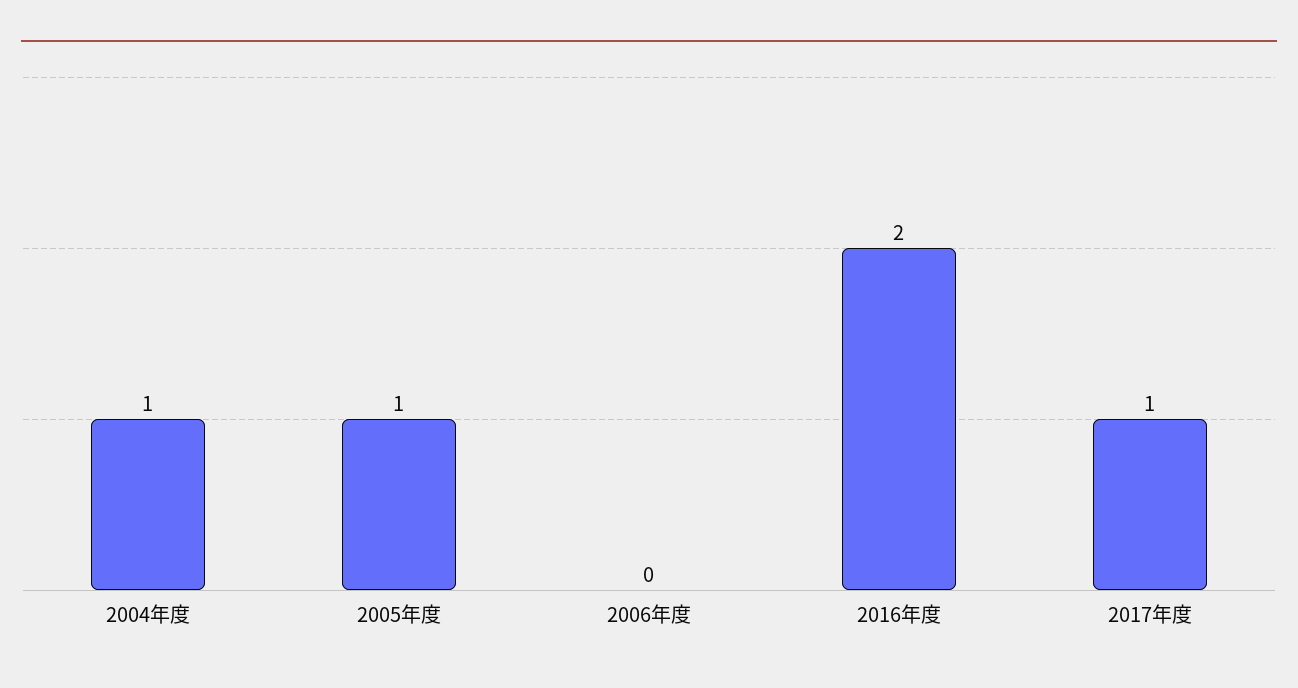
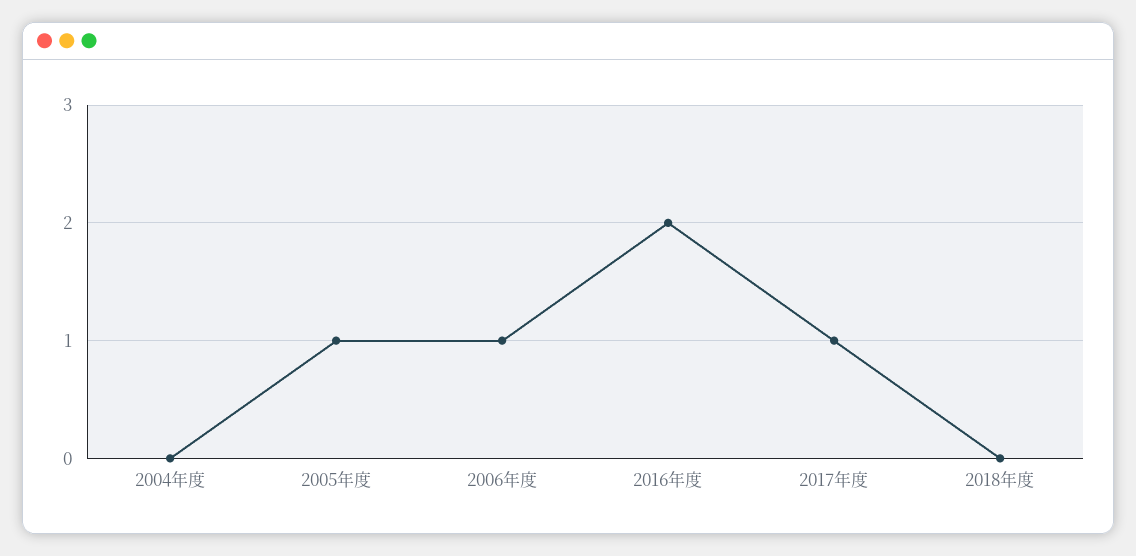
2004年度: 1 -> 0
2006年度: 0 -> 1
2018年度: none -> 0

